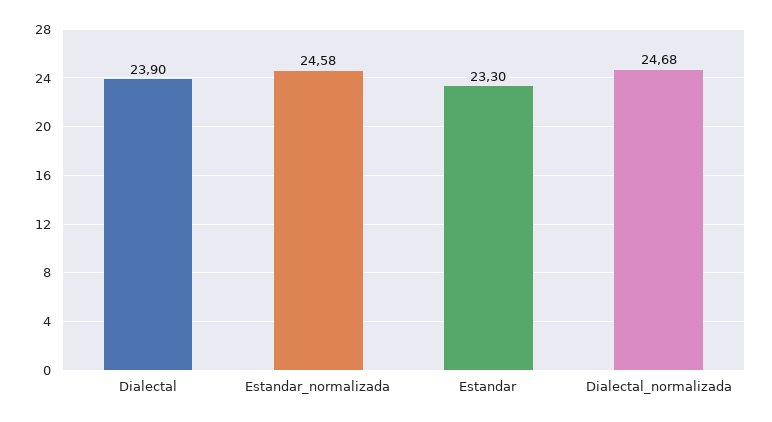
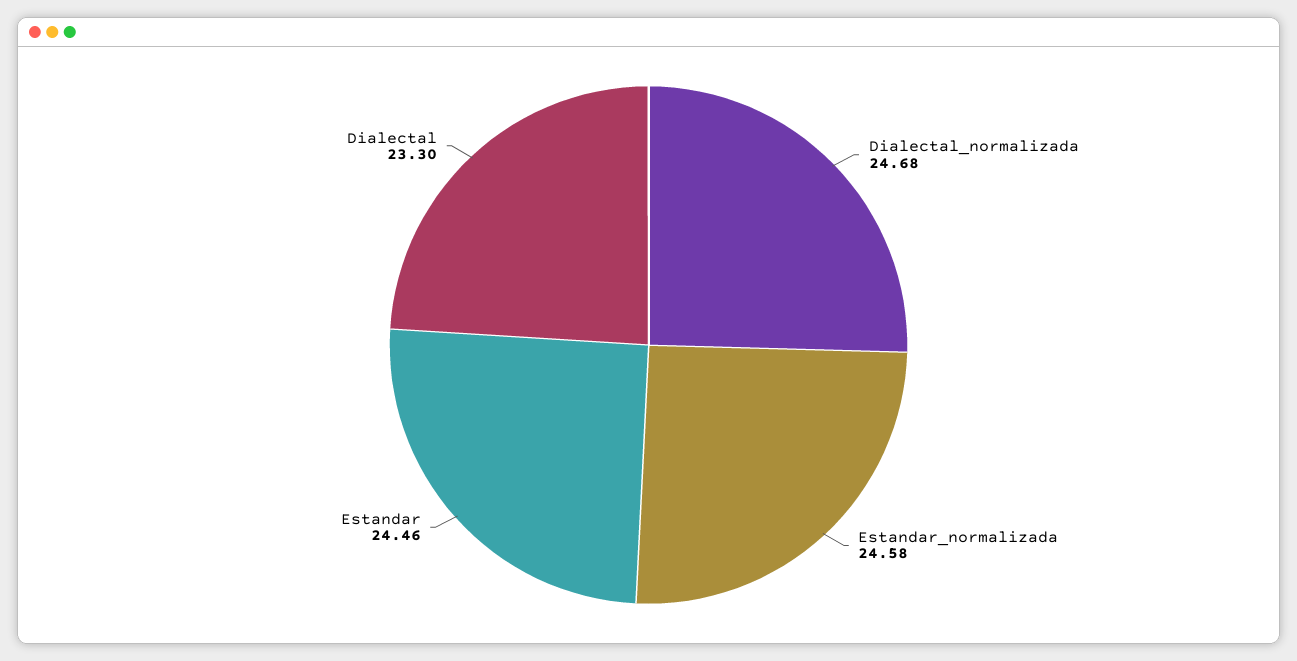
Dialectal: 23.9 -> 23.3
Estandar: 23.3 -> 24.46

